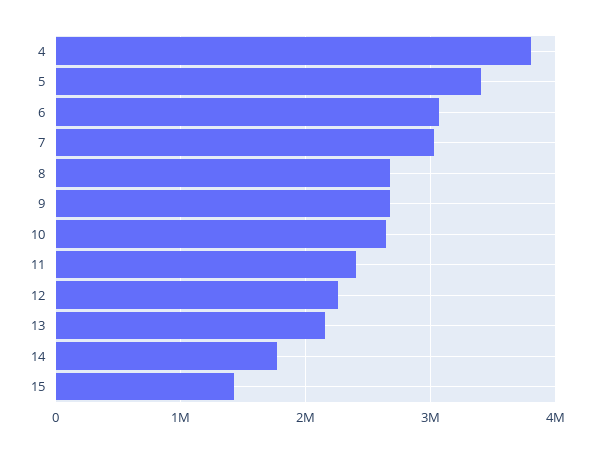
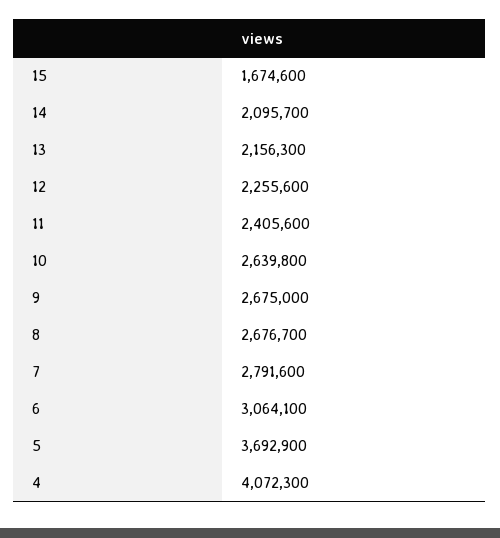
4: 3800000 -> 4072300
5: 3400000 -> 3692900
7: 3000000 -> 2791600
14: 1800000 -> 2095700
15: 1400000 -> 1674600

